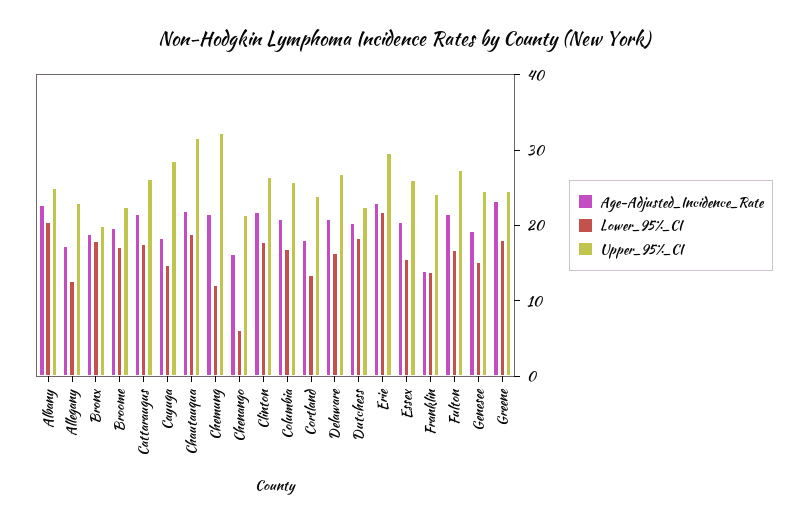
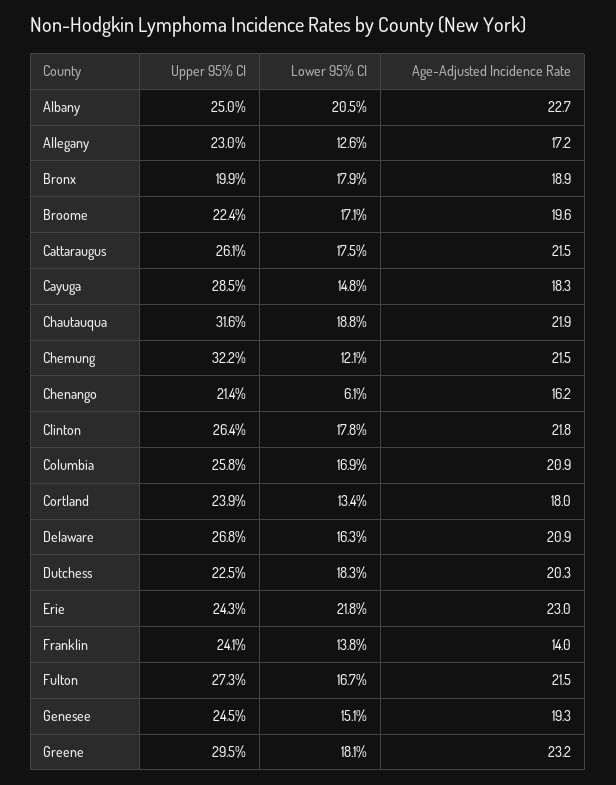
Upper_95%_CI, Erie: 30 -> 24.3
Age-Adjusted_Incidence_Rate, Essex: 20 -> none
Lower_95%_CI, Essex: 16 -> none
Upper_95%_CI, Essex: 26 -> none
Upper_95%_CI, Greene: 24 -> 29.5

